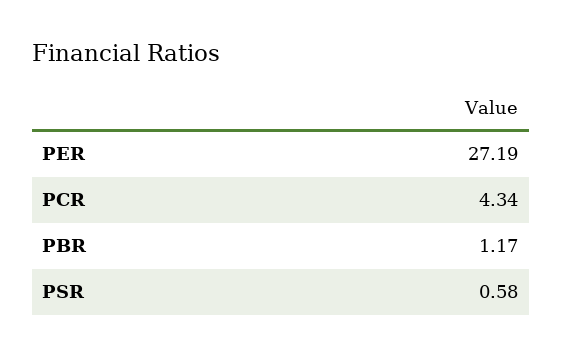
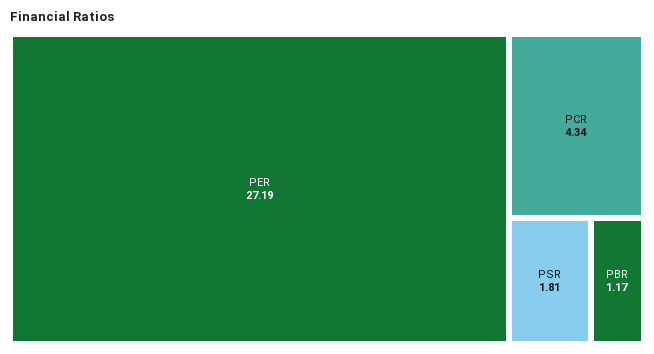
PSR: 0.58 -> 1.81

